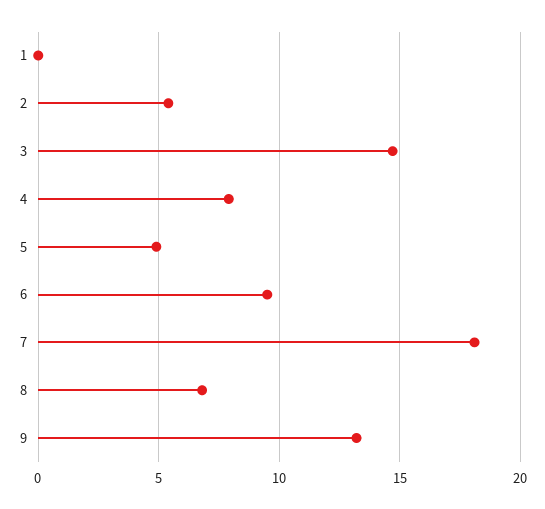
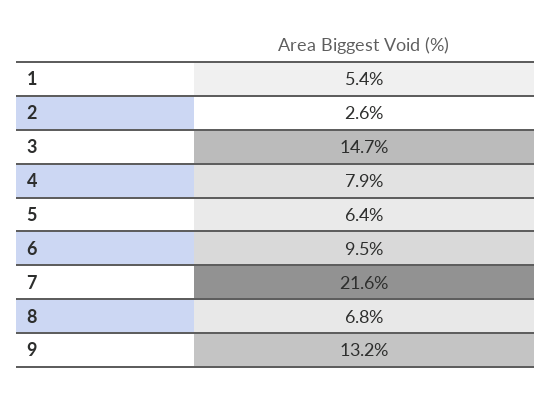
1: 0 -> 5.4
2: 5.5 -> 2.6
5: 5 -> 6.4
7: 18 -> 21.6

